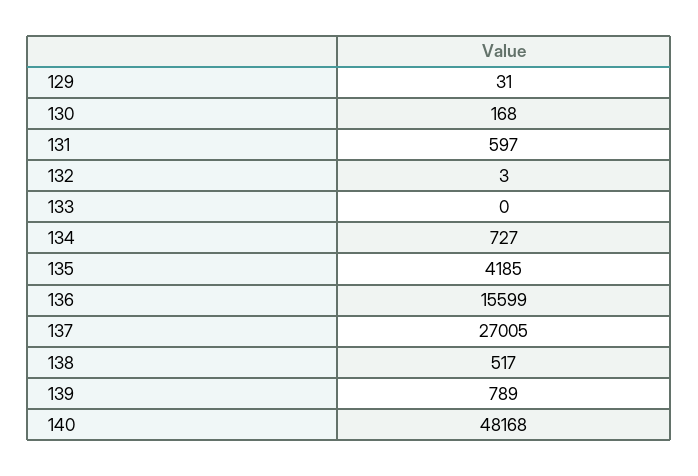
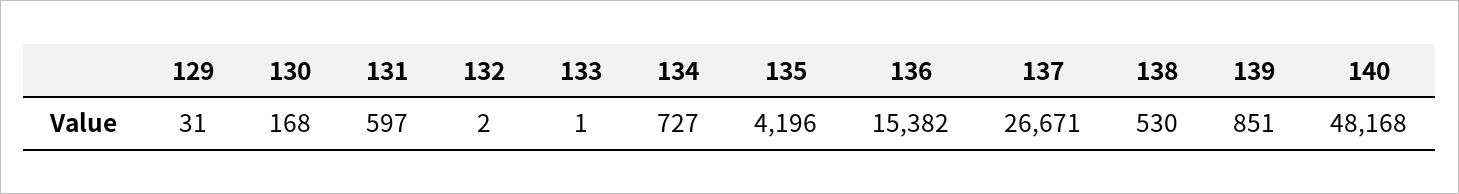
132: 3 -> 2
133: 0 -> 1
135: 4185 -> 4196
136: 15599 -> 15382
137: 27005 -> 26671
138: 517 -> 530
139: 789 -> 851

